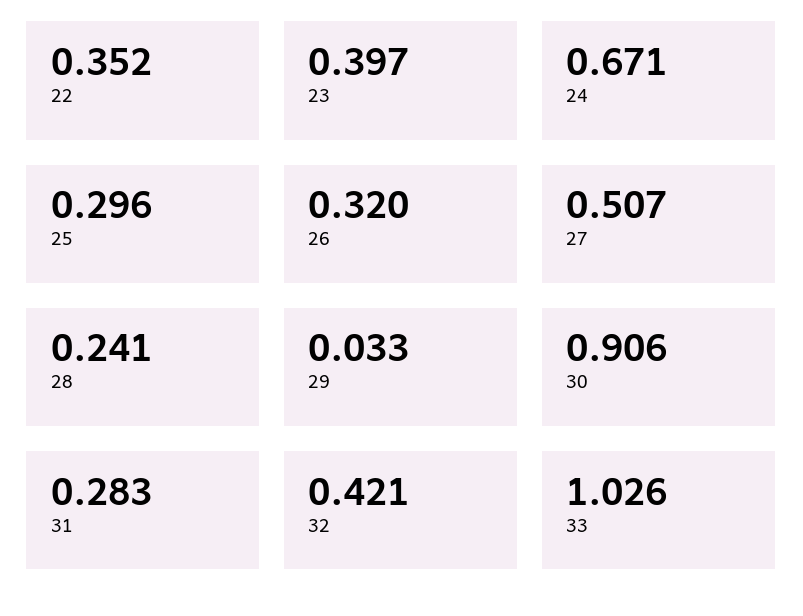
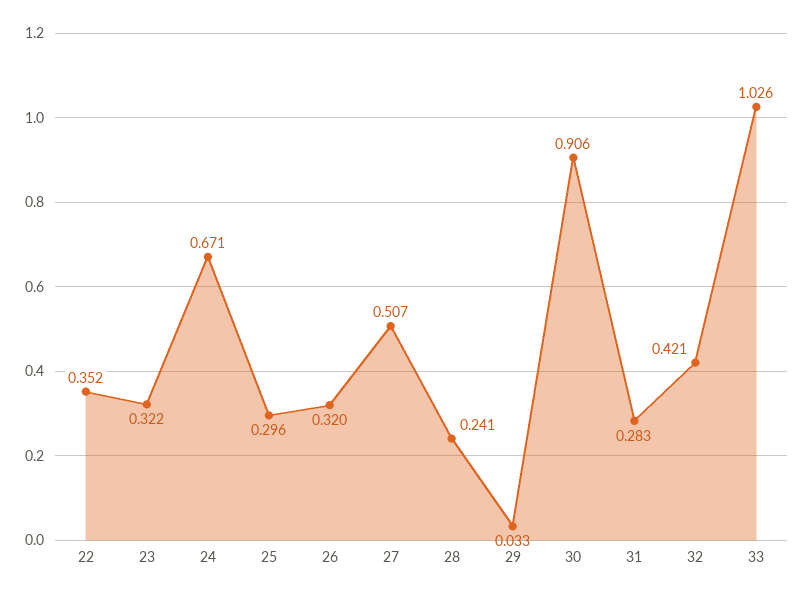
23: 0.397 -> 0.322

